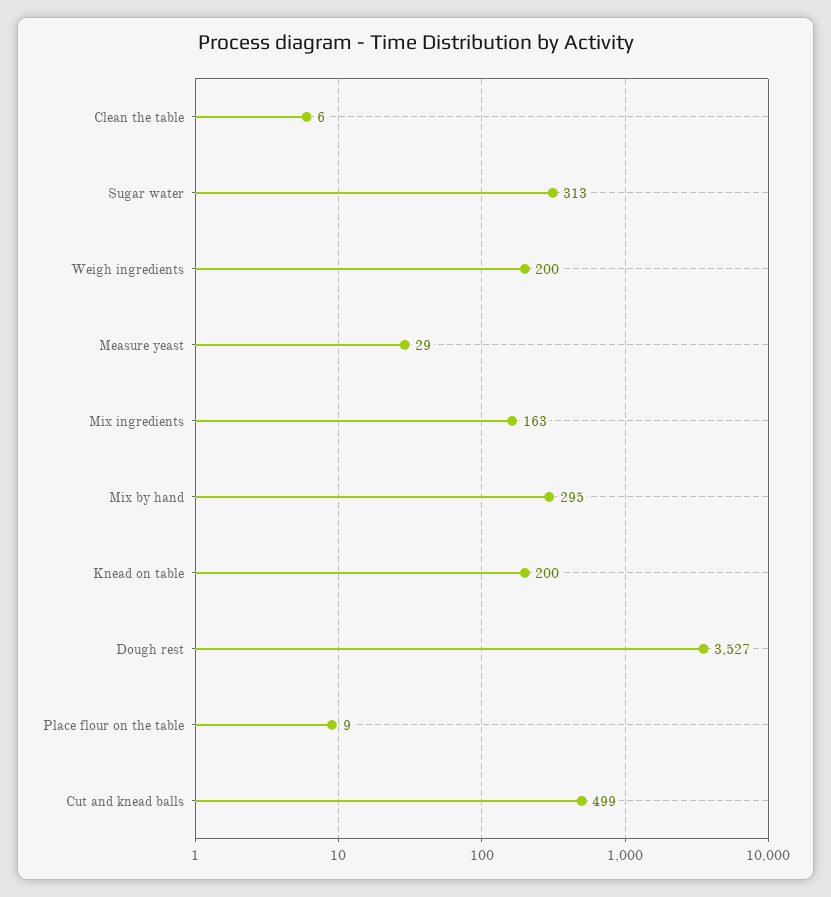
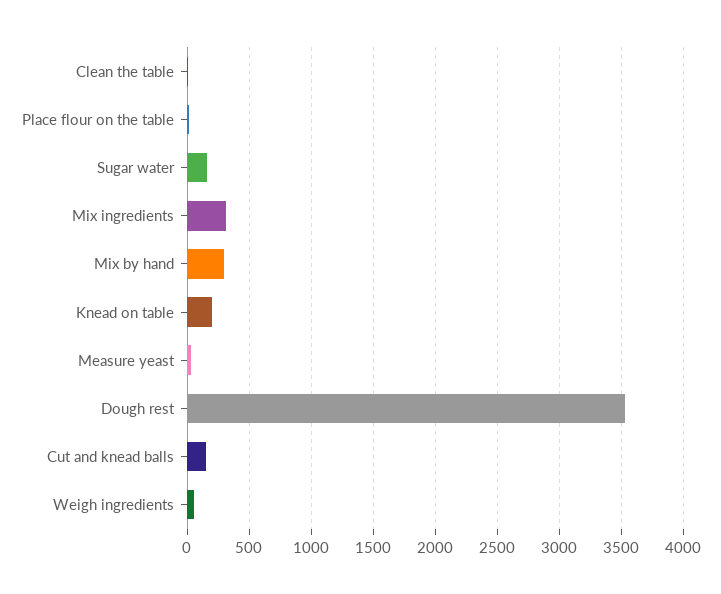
Sugar water: 313 -> 150
Weigh ingredients: 200 -> 50
Mix ingredients: 163 -> 300
Cut and knead balls: 499 -> 150

